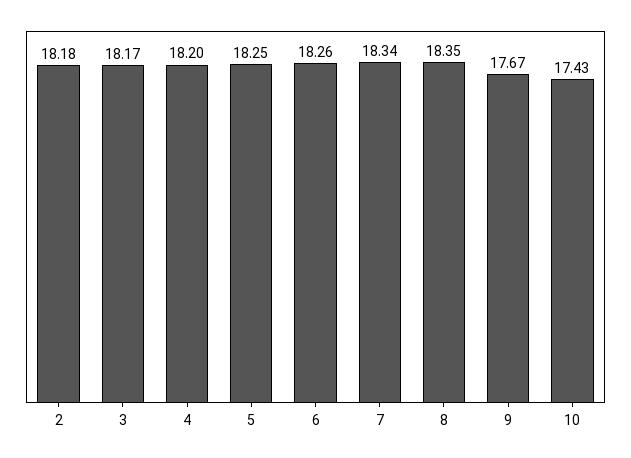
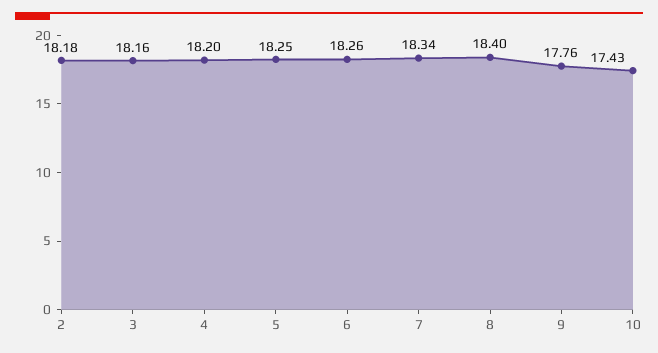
3: 18.17 -> 18.16
8: 18.35 -> 18.4
9: 17.67 -> 17.76

